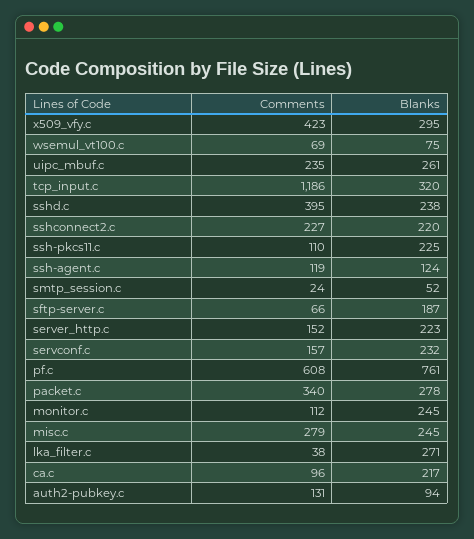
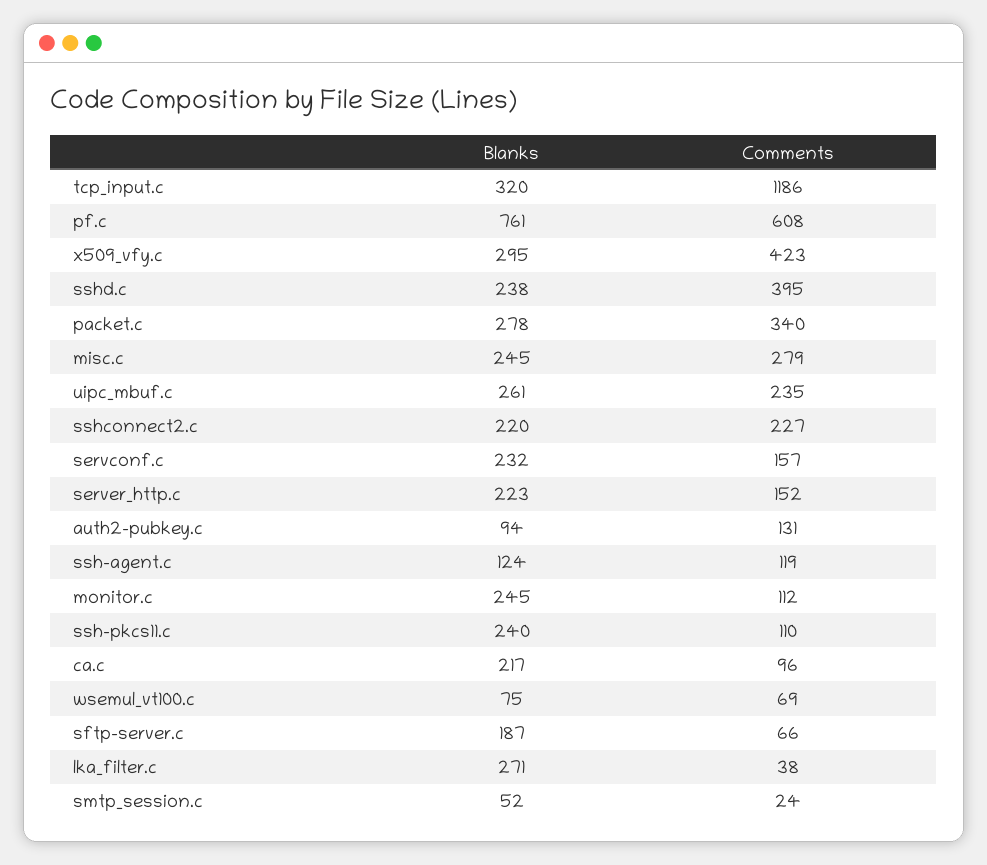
Blanks, ssh-pkcs11.c: 225 -> 240

